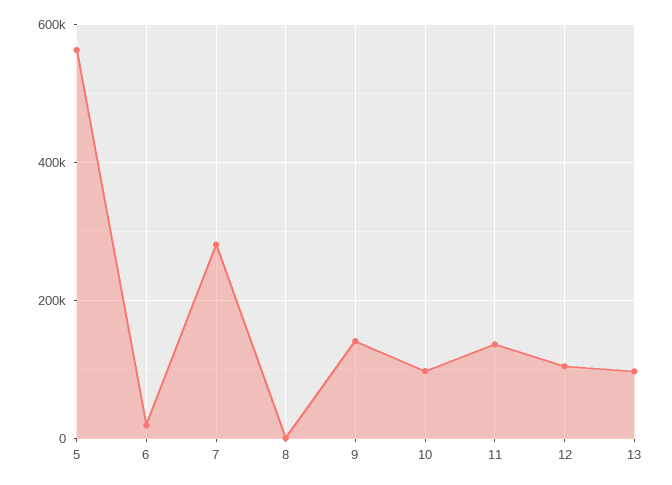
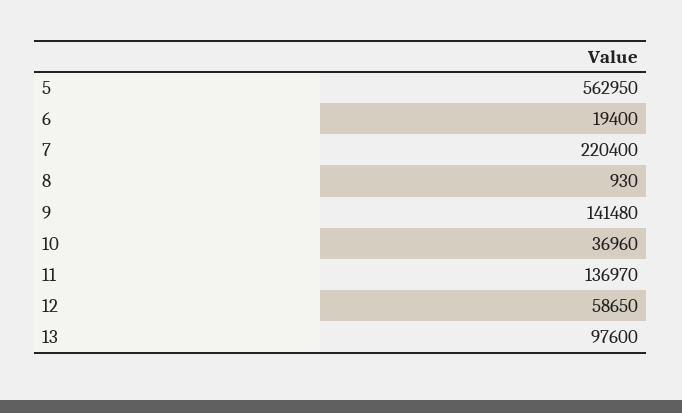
7: 280000 -> 220400
10: 100000 -> 36960
12: 100000 -> 58650

